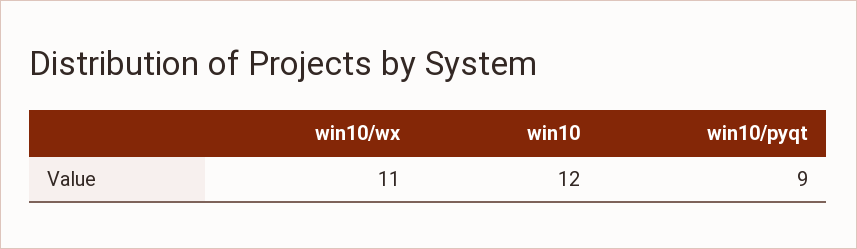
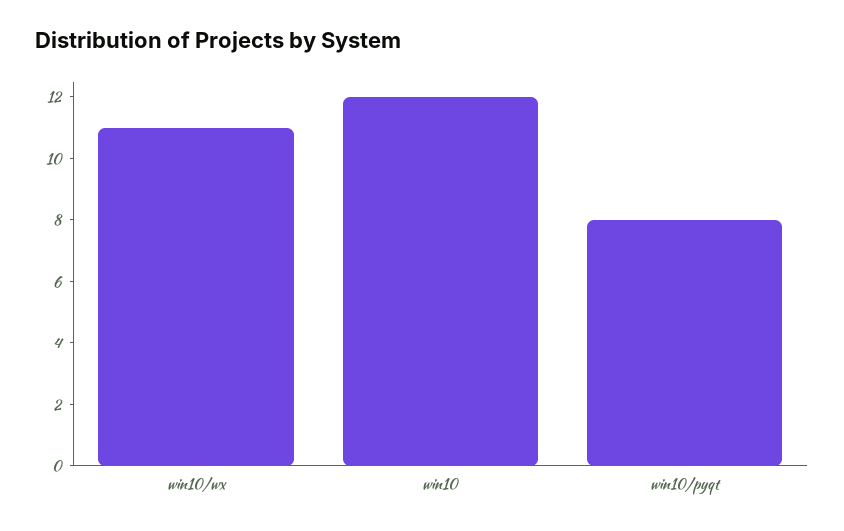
win10/pyqt: 9 -> 8

